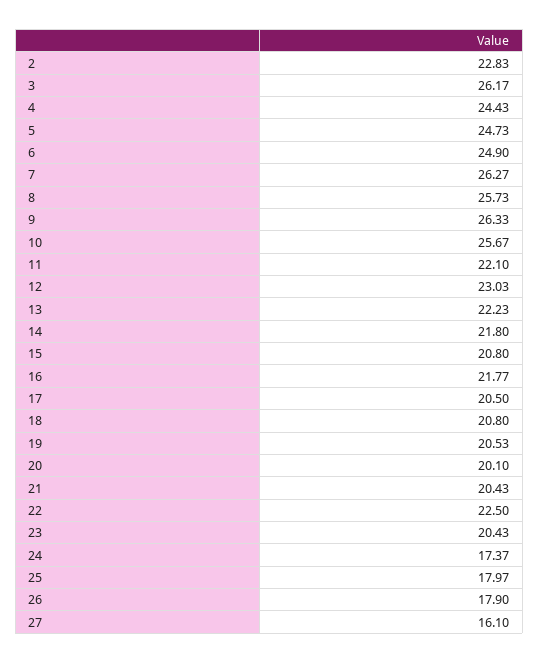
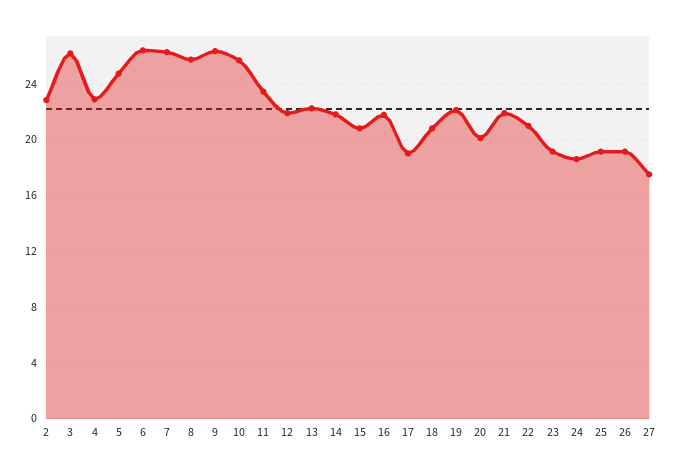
4: 24.43 -> 23
6: 24.9 -> 26.5
11: 22.1 -> 23.5
12: 23.03 -> 22
17: 20.5 -> 19
19: 20.53 -> 22
21: 20.43 -> 22
22: 22.5 -> 21
23: 20.43 -> 19
24: 17.37 -> 18.5
25: 17.97 -> 19
26: 17.9 -> 19
27: 16.1 -> 17.5

